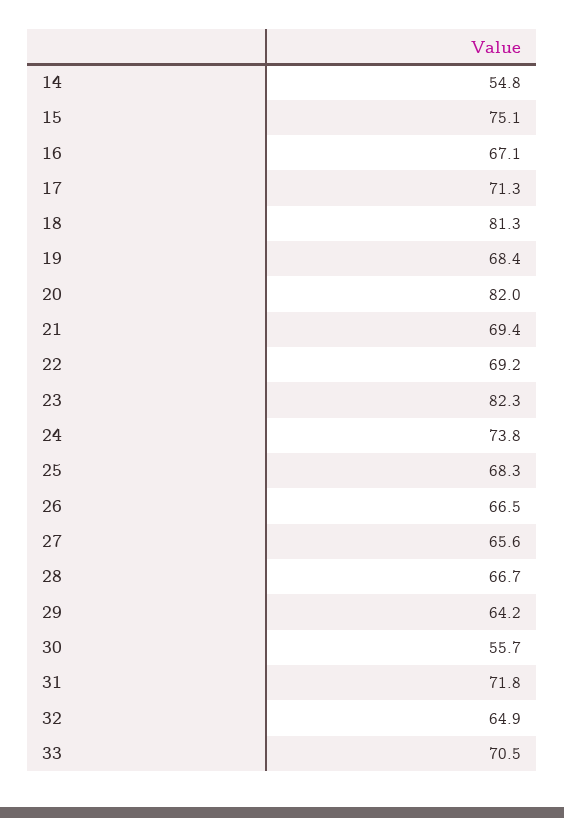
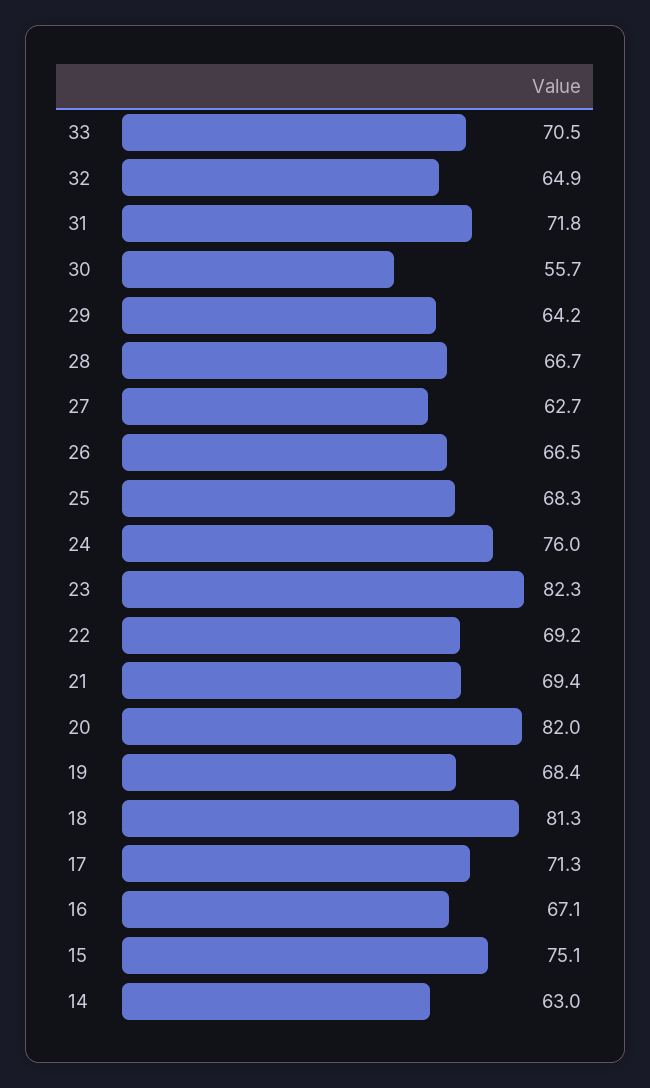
14: 54.8 -> 63
24: 73.8 -> 76
27: 65.6 -> 62.7

